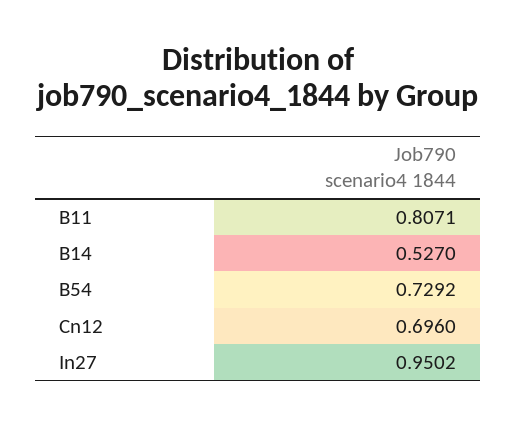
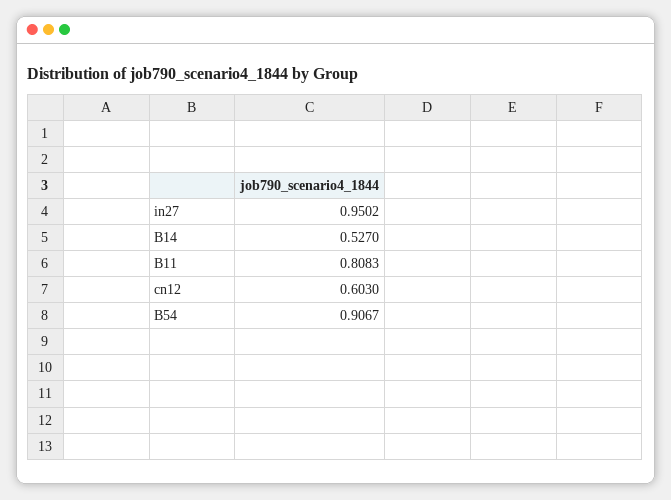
B11: 0.8071 -> 0.8083
B54: 0.7292 -> 0.9067
Cn12: 0.696 -> 0.603

